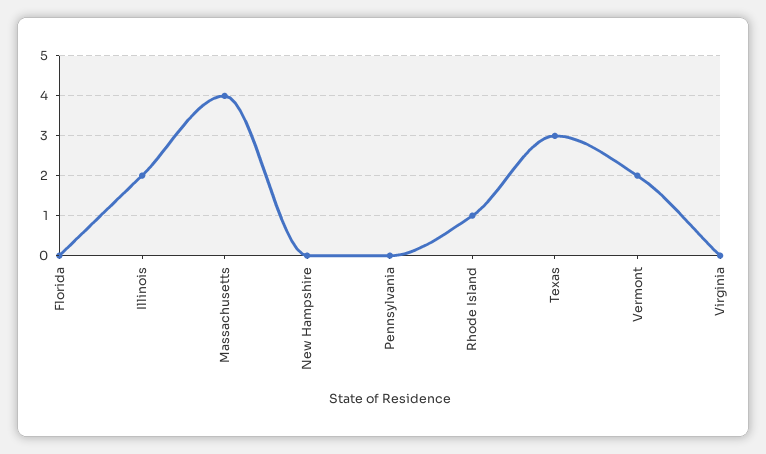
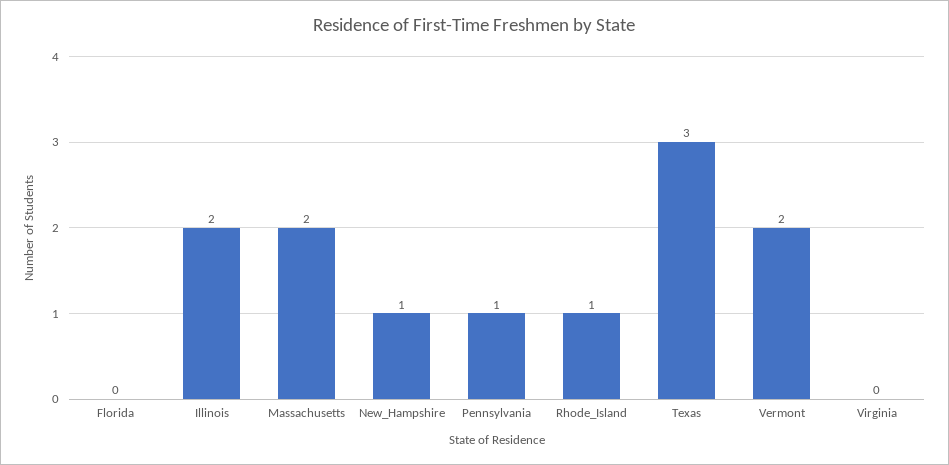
Massachusetts: 4 -> 2
New Hampshire: 0 -> 1
Pennsylvania: 0 -> 1

